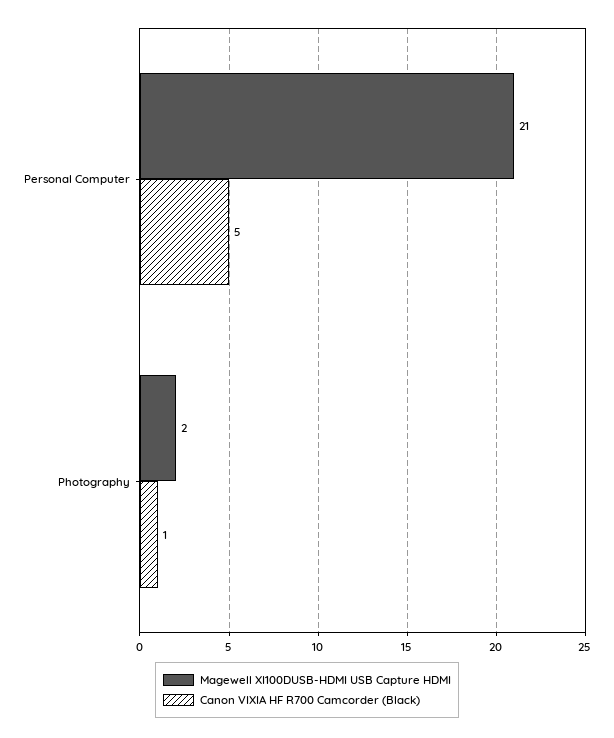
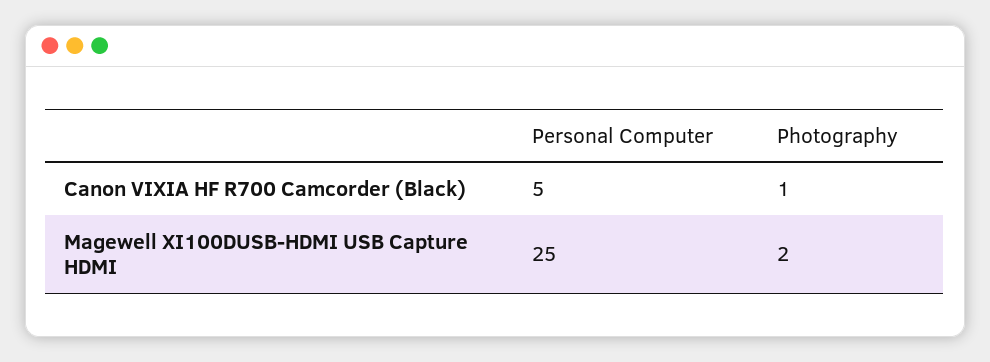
Magewell XI100DUSB-HDMI USB Capture HDMI, Personal Computer: 21 -> 25

